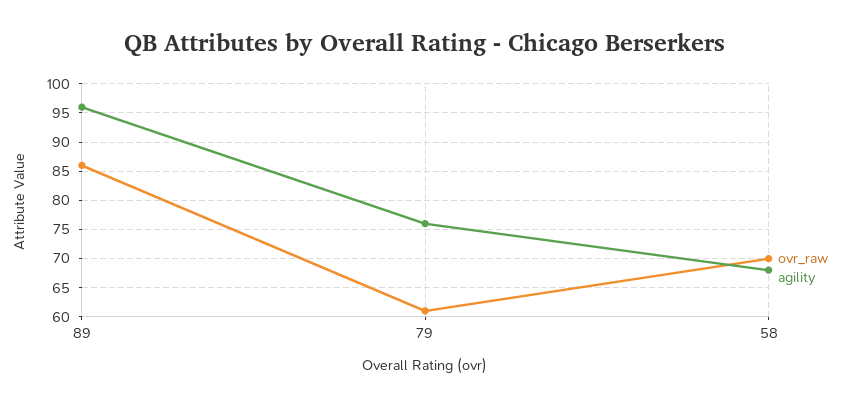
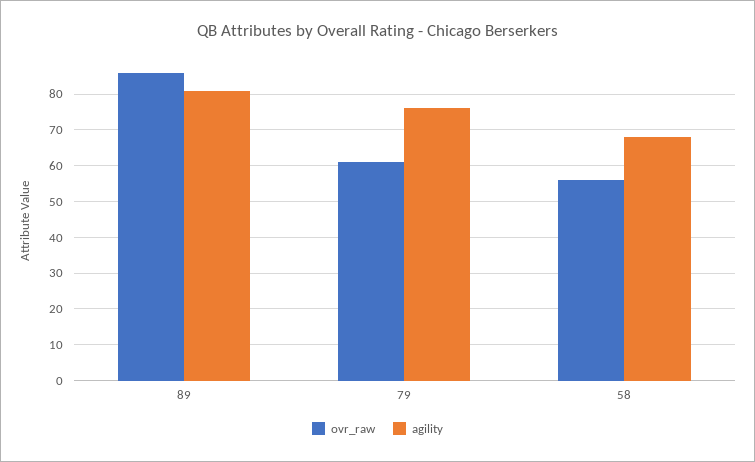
agility, 89: 95 -> 80
ovr_raw, 58: 70 -> 55

